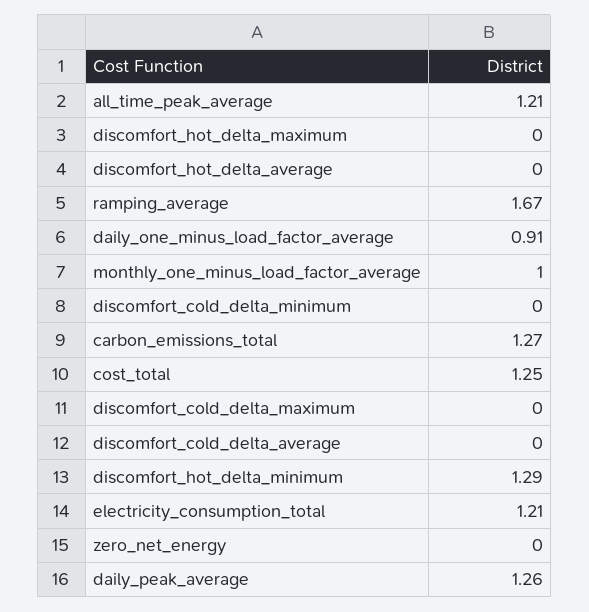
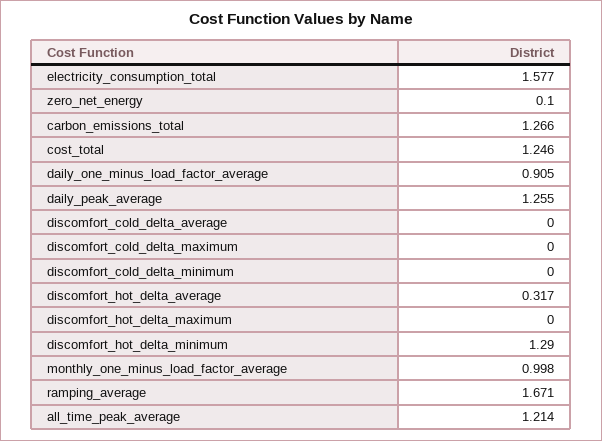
discomfort_hot_delta_average: 0 -> 0.317
electricity_consumption_total: 1.21 -> 1.577
zero_net_energy: 0 -> 0.1

